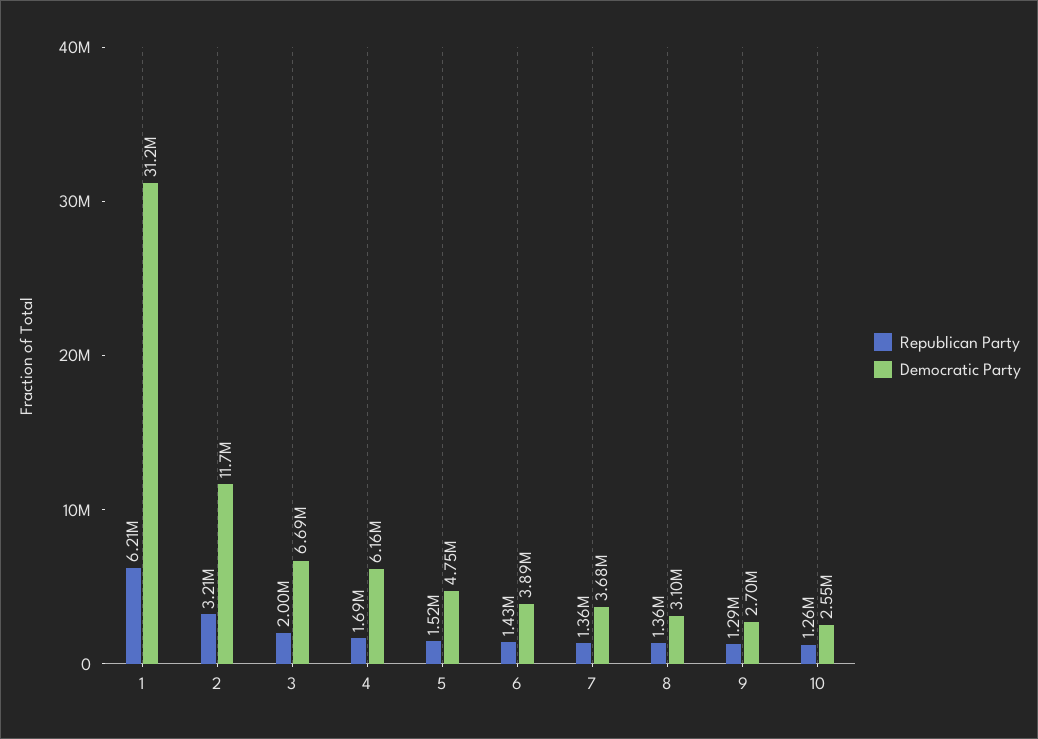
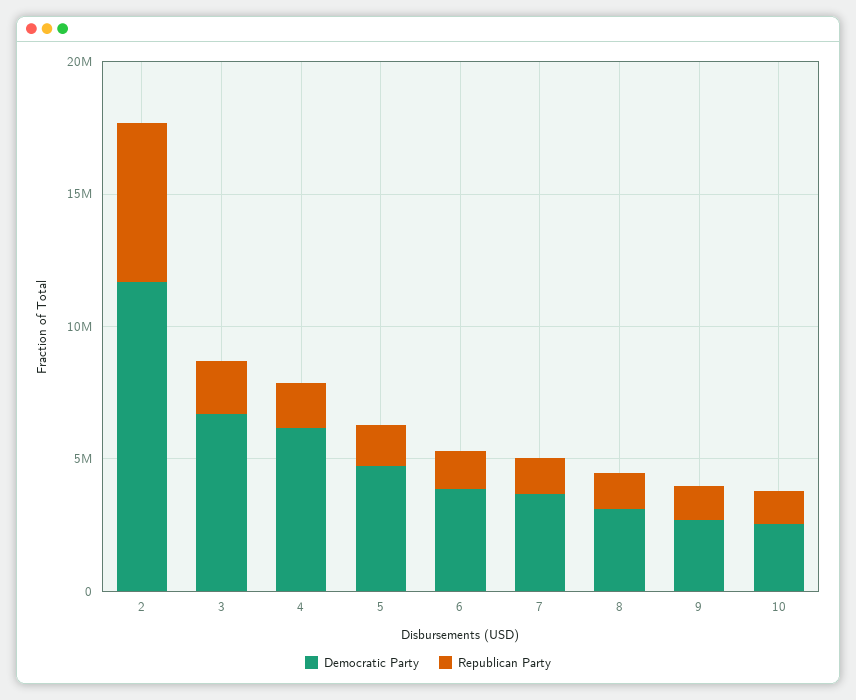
Republican Party, 1: 6210000 -> none
Democratic Party, 1: 31200000 -> none
Republican Party, 2: 3210000 -> 6000000

